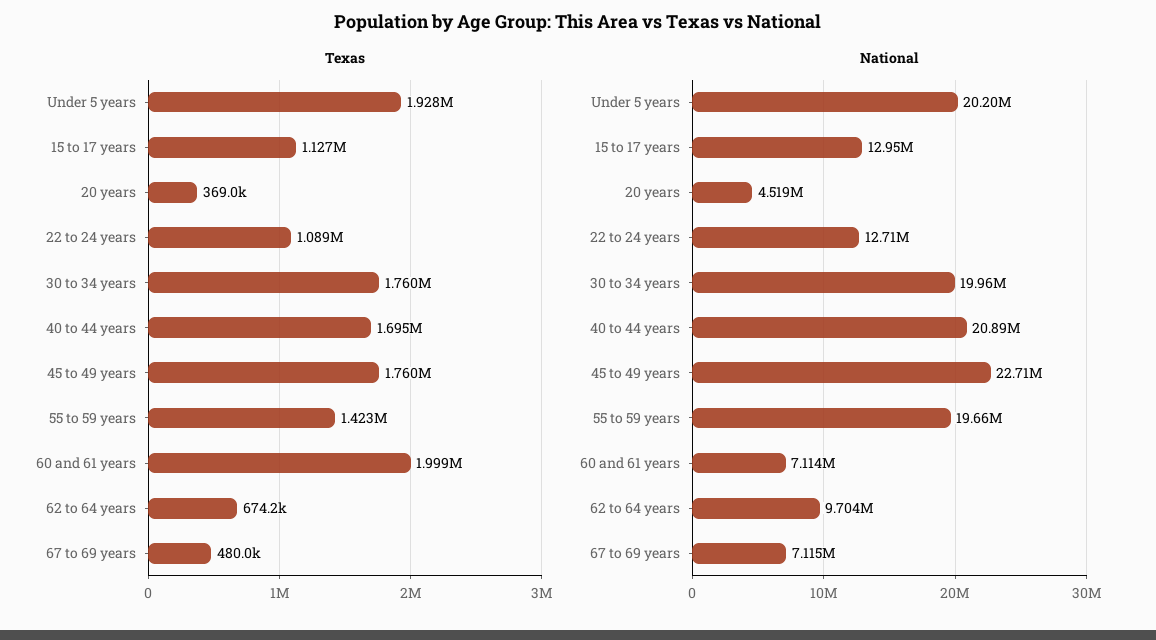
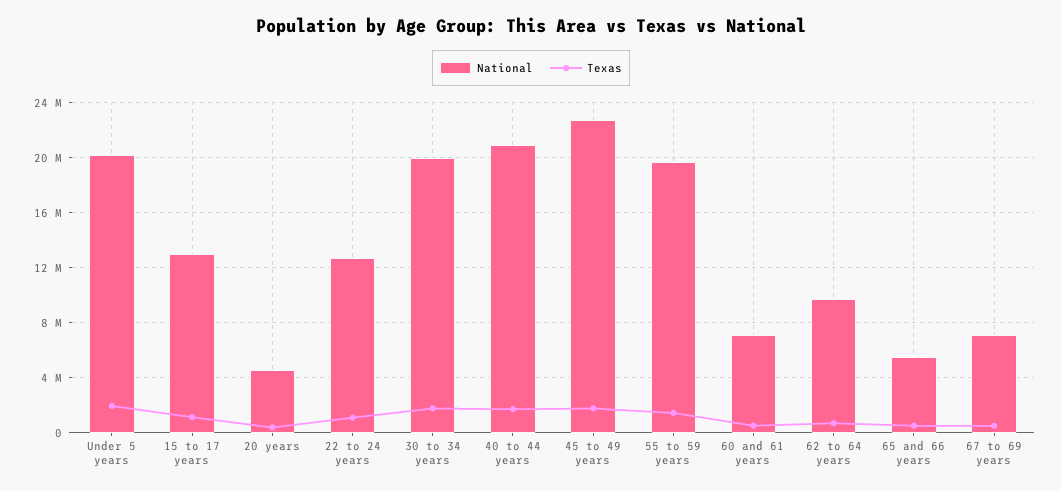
Texas, 60 and 61 years: 1999000 -> 500000
National, 65 and 66 years: none -> 5500000
Texas, 65 and 66 years: none -> 500000

